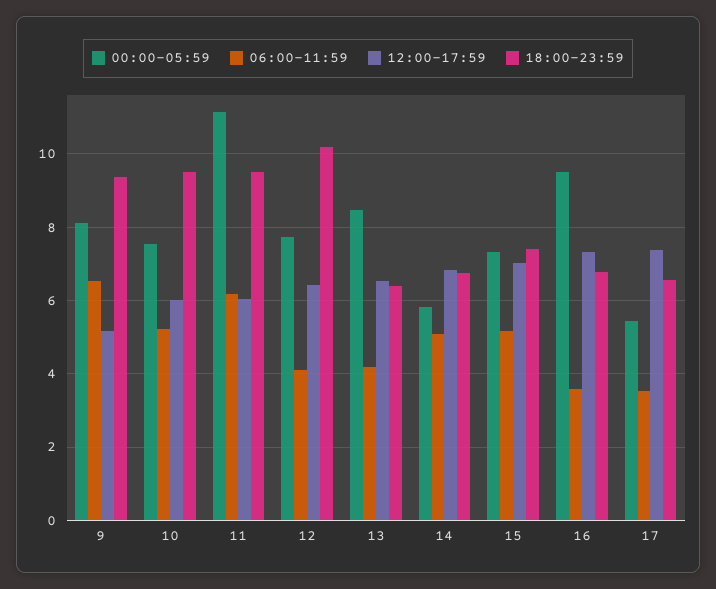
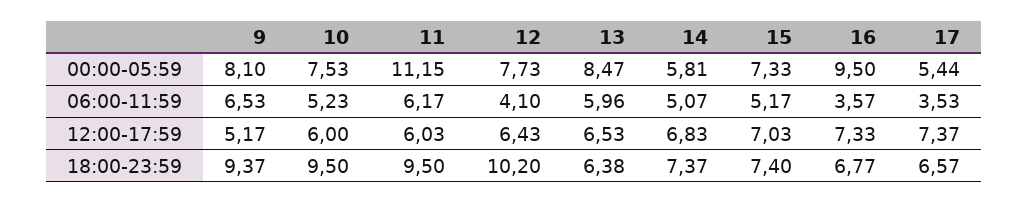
06:00-11:59, 13: 4.2 -> 5.96
18:00-23:59, 14: 6.8 -> 7.37

